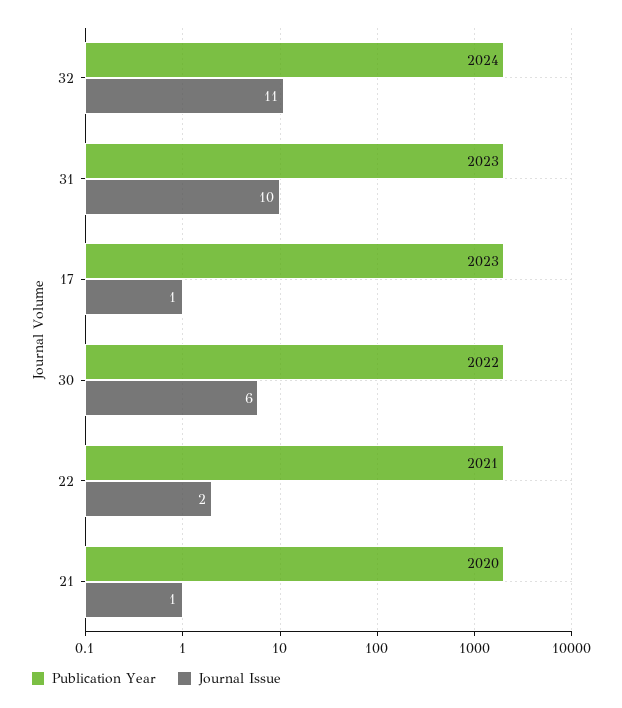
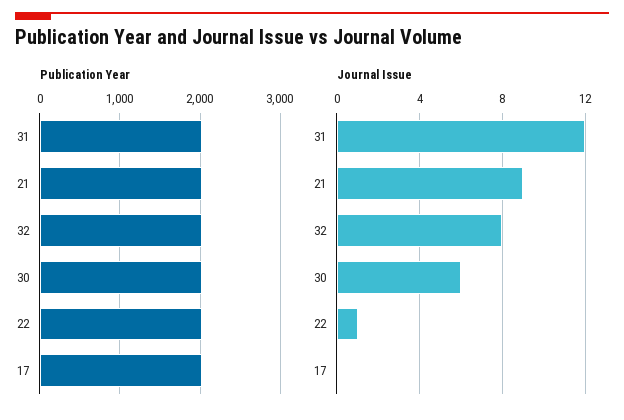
Journal Issue, 32: 11 -> 8
Journal Issue, 31: 10 -> 12
Journal Issue, 17: 1 -> 0
Journal Issue, 22: 2 -> 1
Journal Issue, 21: 1 -> 9

